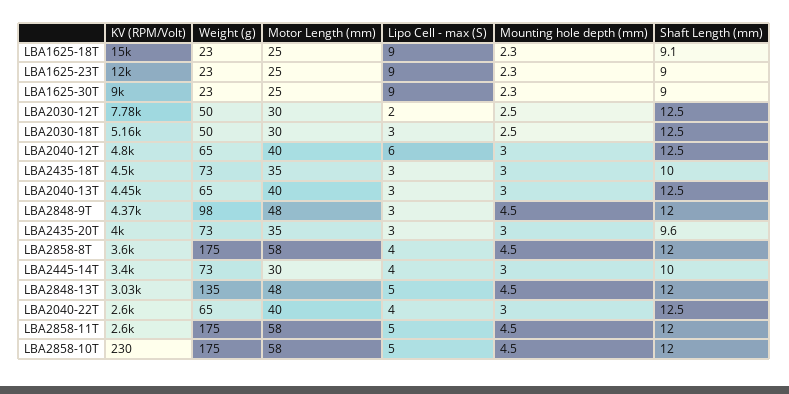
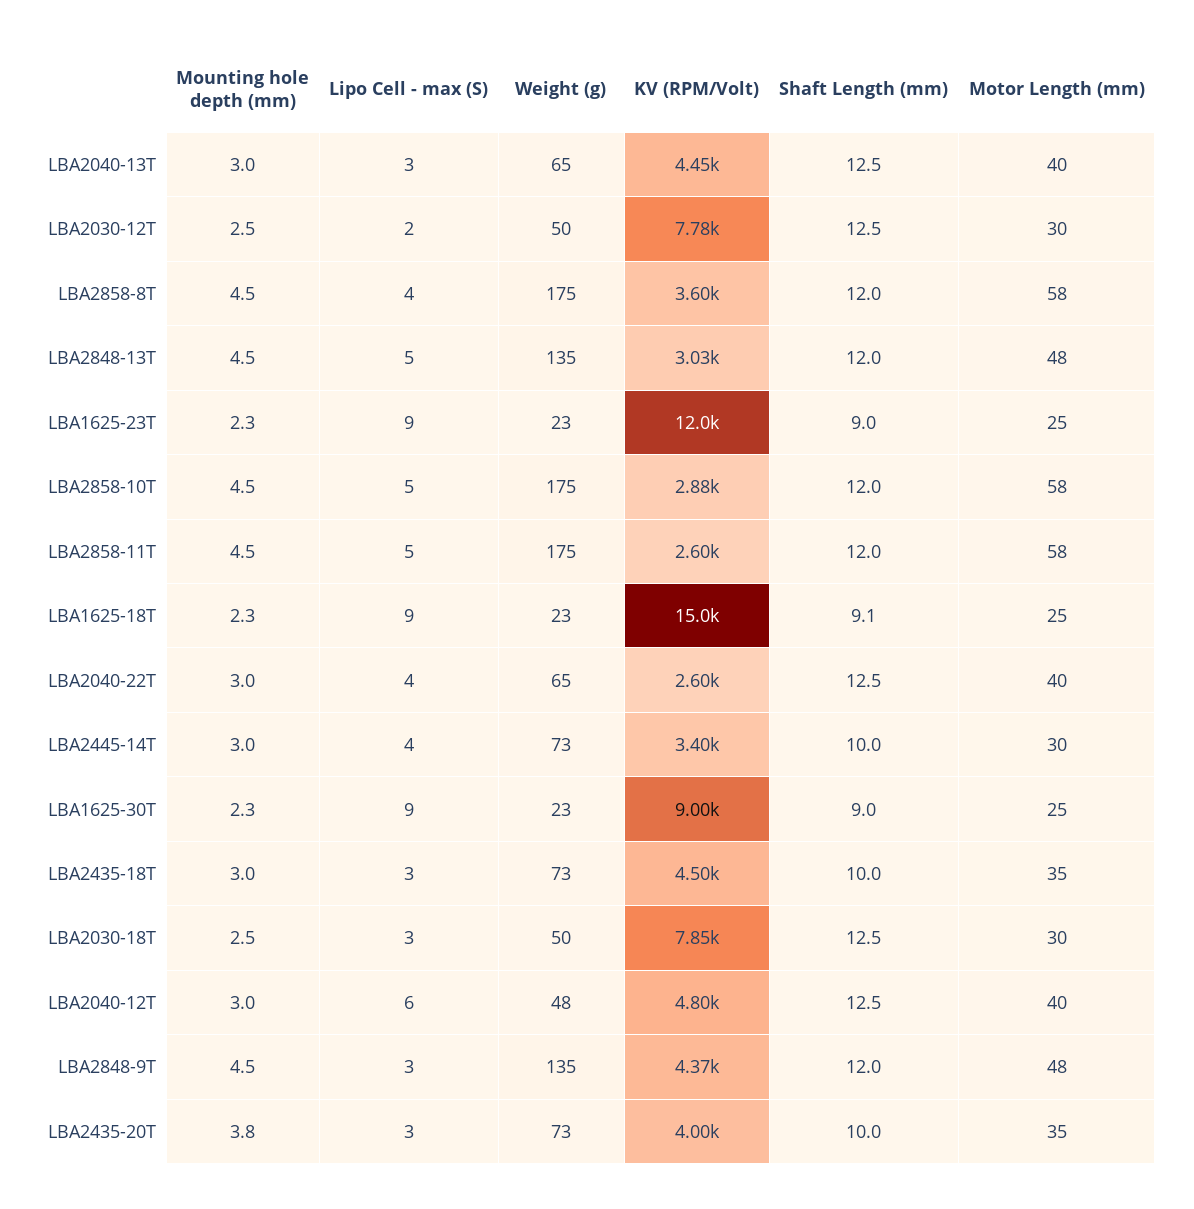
KV (RPM/Volt), LBA2030-18T: 5160 -> 7850
Weight (g), LBA2040-12T: 65 -> 48
Weight (g), LBA2848-9T: 98 -> 135
Mounting hole depth (mm), LBA2435-20T: 3 -> 3.8
Shaft Length (mm), LBA2435-20T: 9.6 -> 10
KV (RPM/Volt), LBA2858-10T: 230 -> 2880

